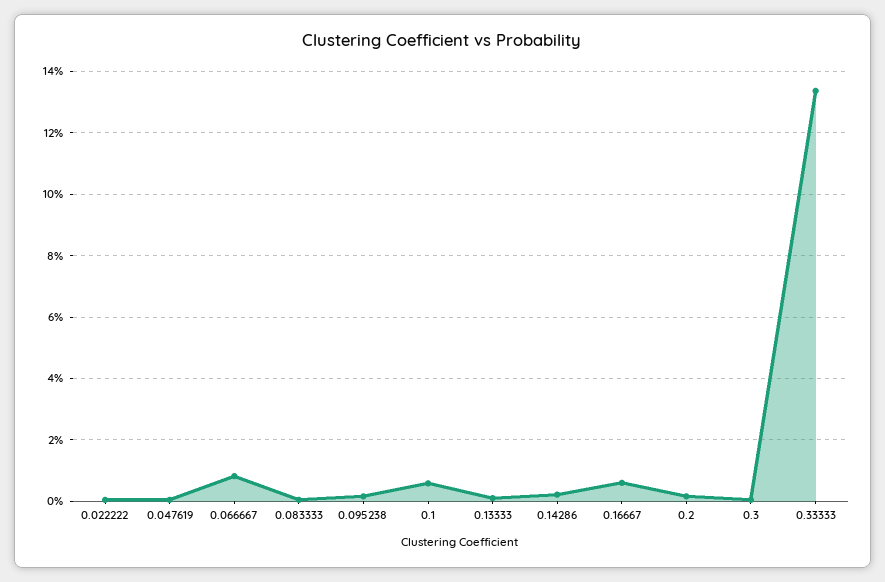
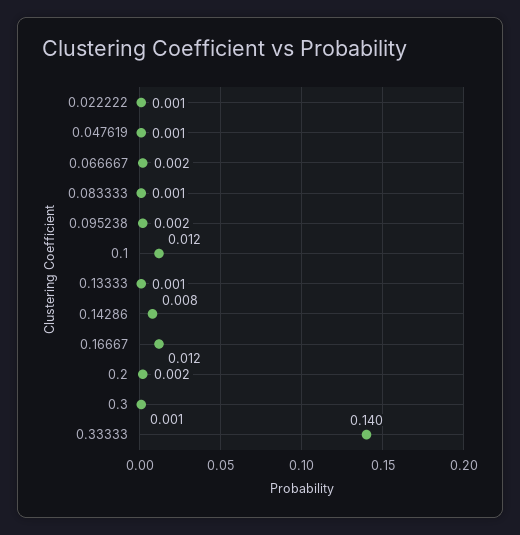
0.066667: 0.008 -> 0.002
0.1: 0.006 -> 0.012
0.14286: 0.002 -> 0.008
0.16667: 0.006 -> 0.012
0.33333: 0.134 -> 0.14

